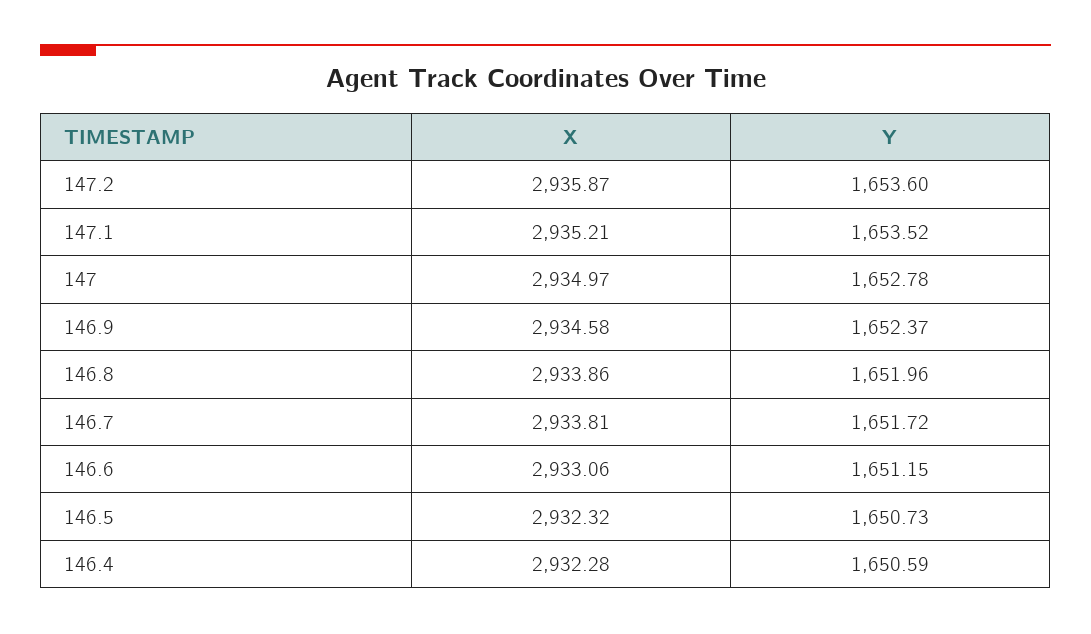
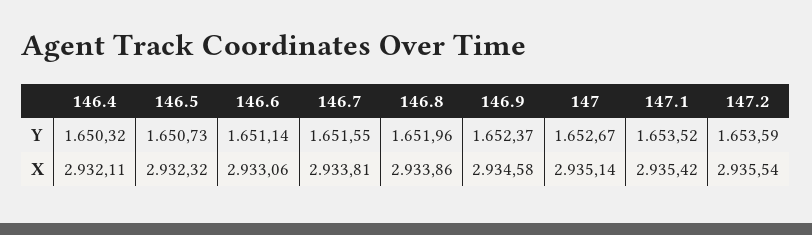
X, 147.2: 2935.87 -> 2935.54
Y, 147.2: 1653.6 -> 1653.59
X, 147.1: 2935.21 -> 2935.42
X, 147: 2934.97 -> 2935.14
Y, 147: 1652.78 -> 1652.67
Y, 146.7: 1651.72 -> 1651.55
Y, 146.6: 1651.15 -> 1651.14
X, 146.4: 2932.28 -> 2932.11
Y, 146.4: 1650.59 -> 1650.32

